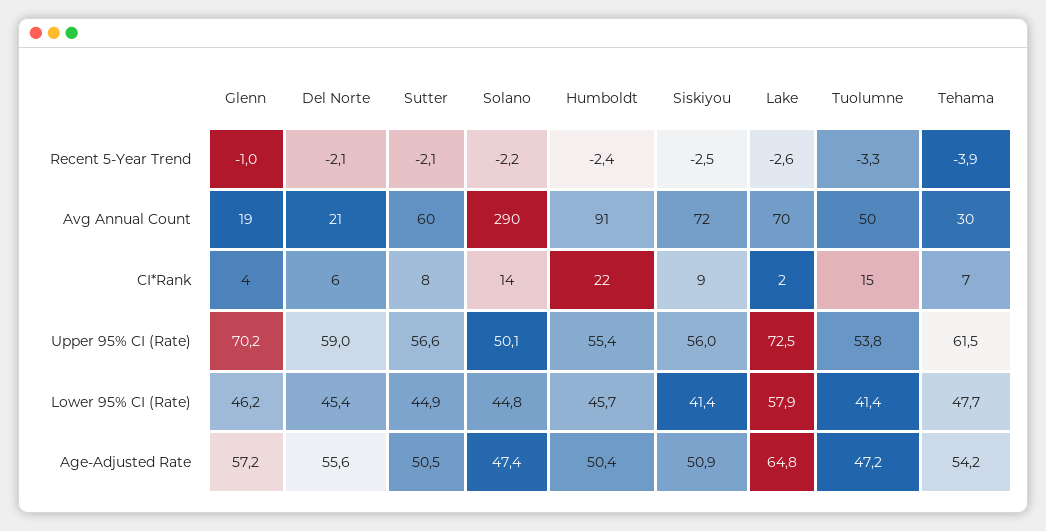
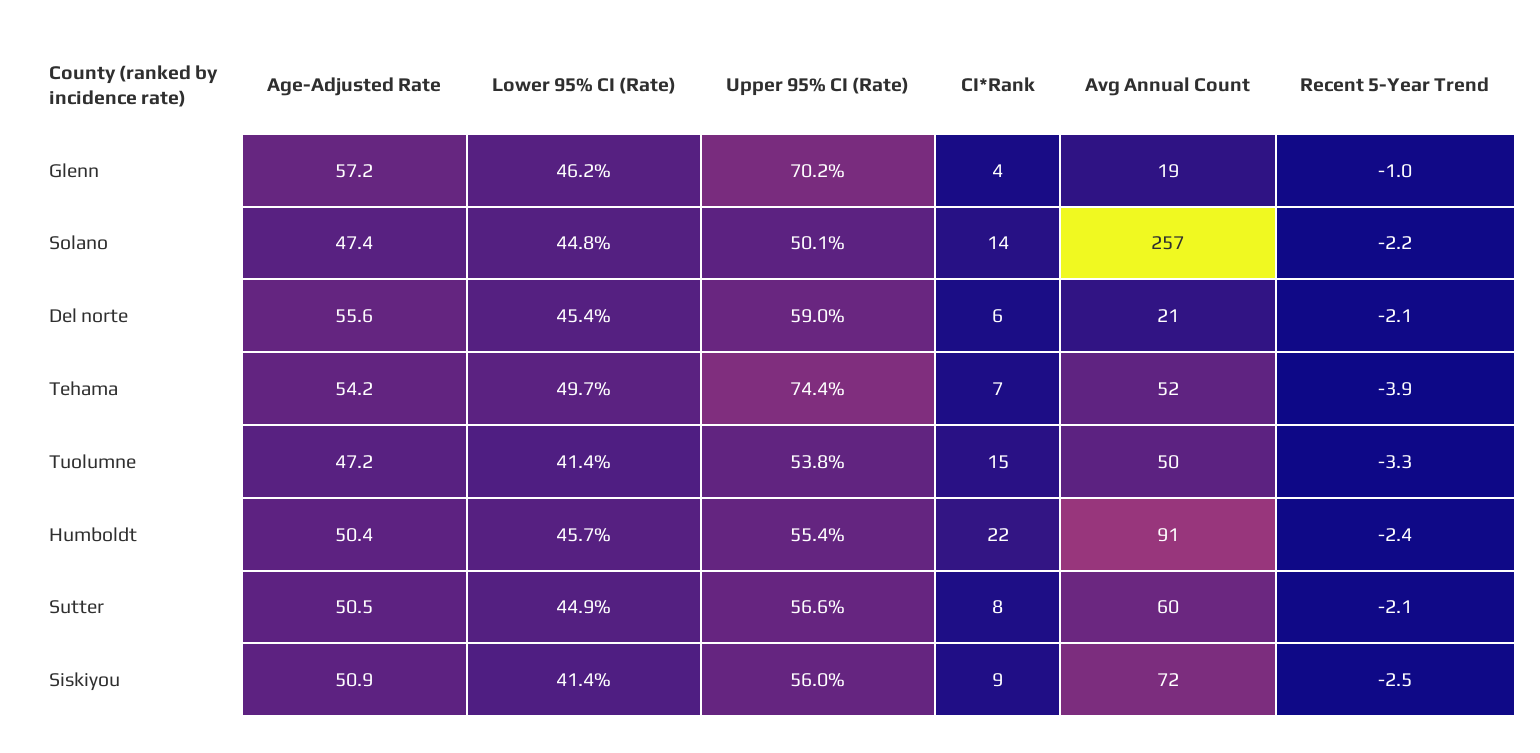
Lake, Recent 5-Year Trend: -2.6 -> none
Solano, Avg Annual Count: 290 -> 257
Lake, Avg Annual Count: 70 -> none
Tehama, Avg Annual Count: 30 -> 52
Lake, CI*Rank: 2 -> none
Lake, Upper 95% CI (Rate): 72.5 -> none
Tehama, Upper 95% CI (Rate): 61.5 -> 74.4
Lake, Lower 95% CI (Rate): 57.9 -> none
Tehama, Lower 95% CI (Rate): 47.7 -> 49.7
Lake, Age-Adjusted Rate: 64.8 -> none

